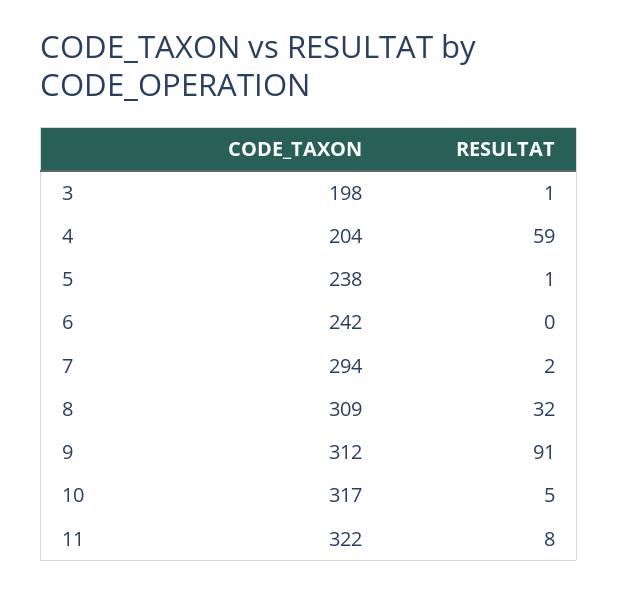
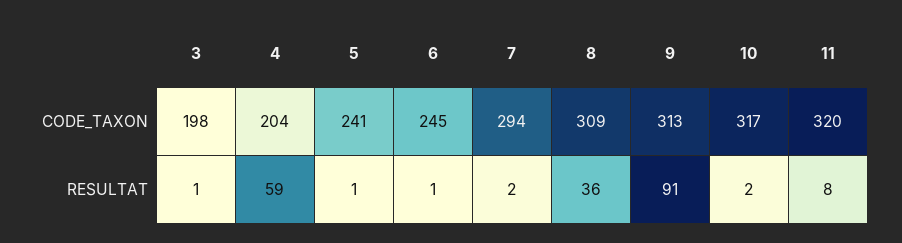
CODE_TAXON, 5: 238 -> 241
CODE_TAXON, 6: 242 -> 245
RESULTAT, 6: 0 -> 1
RESULTAT, 8: 32 -> 36
CODE_TAXON, 9: 312 -> 313
RESULTAT, 10: 5 -> 2
CODE_TAXON, 11: 322 -> 320

